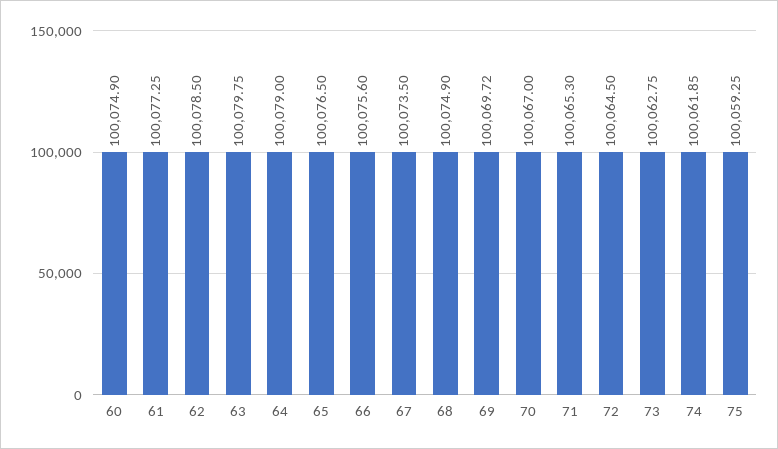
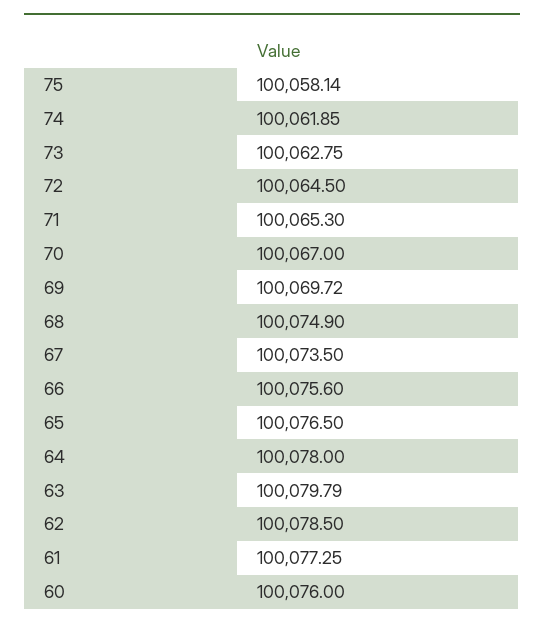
60: 100074.9 -> 100076
63: 100079.75 -> 100079.79
64: 100079 -> 100078
75: 100059.25 -> 100058.14

